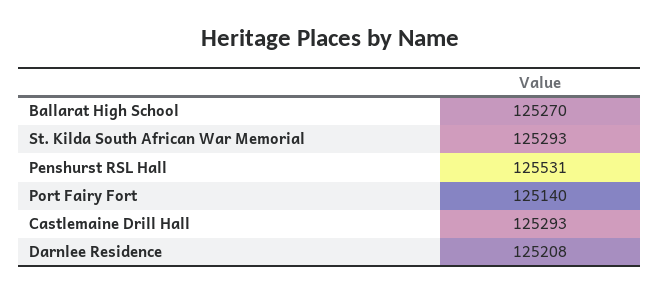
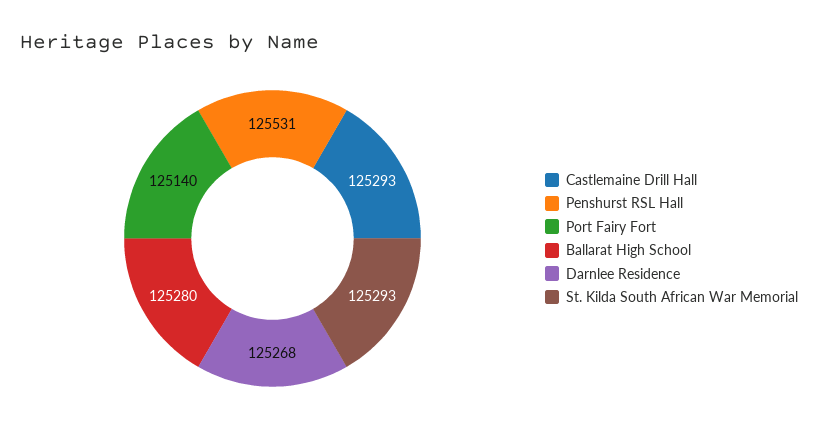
Ballarat High School: 125270 -> 125280
Darnlee Residence: 125208 -> 125268

